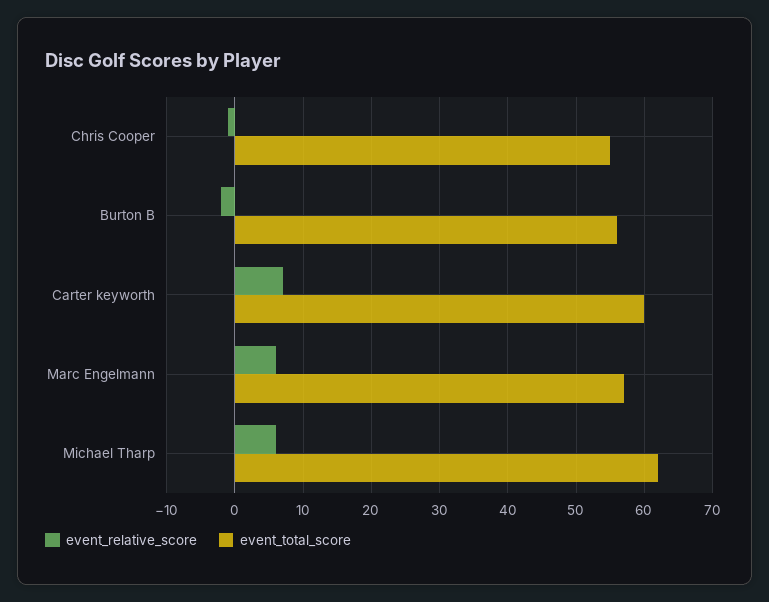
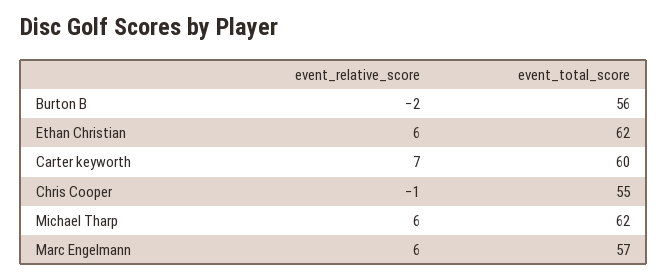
event_relative_score, Ethan Christian: none -> 6
event_total_score, Ethan Christian: none -> 62

